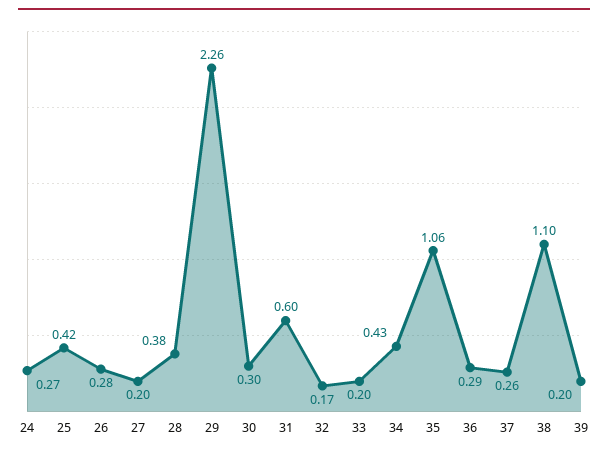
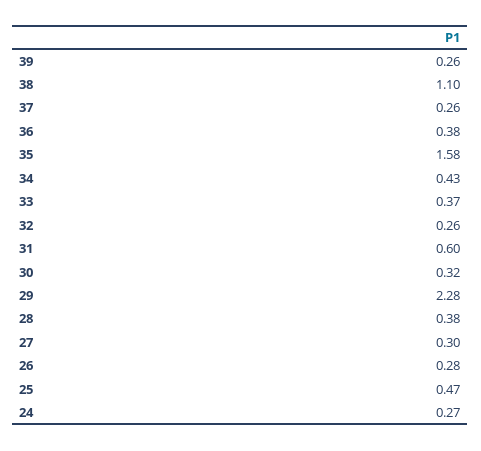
25: 0.42 -> 0.47
27: 0.2 -> 0.3
29: 2.26 -> 2.28
30: 0.3 -> 0.32
32: 0.17 -> 0.26
33: 0.2 -> 0.37
35: 1.06 -> 1.58
36: 0.29 -> 0.38
39: 0.2 -> 0.26

